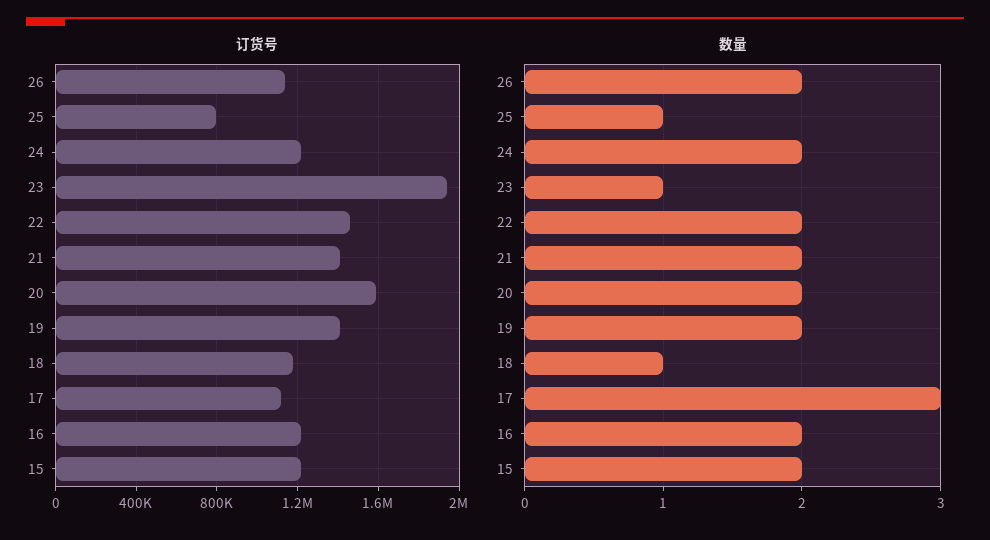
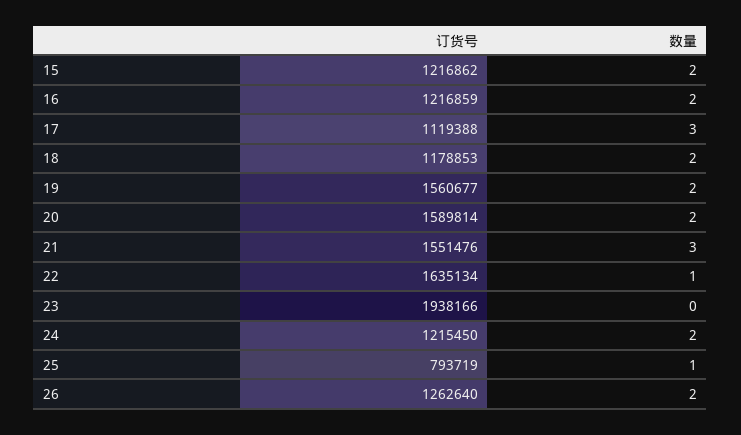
订货号, 26: 1150000 -> 1262640
订货号, 22: 1450000 -> 1635134
订货号, 21: 1400000 -> 1551476
订货号, 19: 1400000 -> 1560677
数量, 23: 1 -> 0
数量, 22: 2 -> 1
数量, 21: 2 -> 3
数量, 18: 1 -> 2

